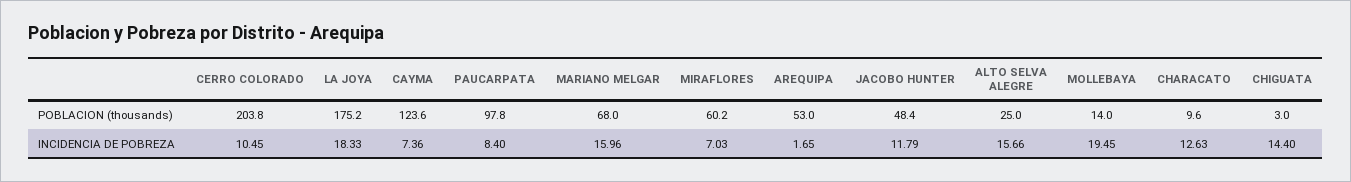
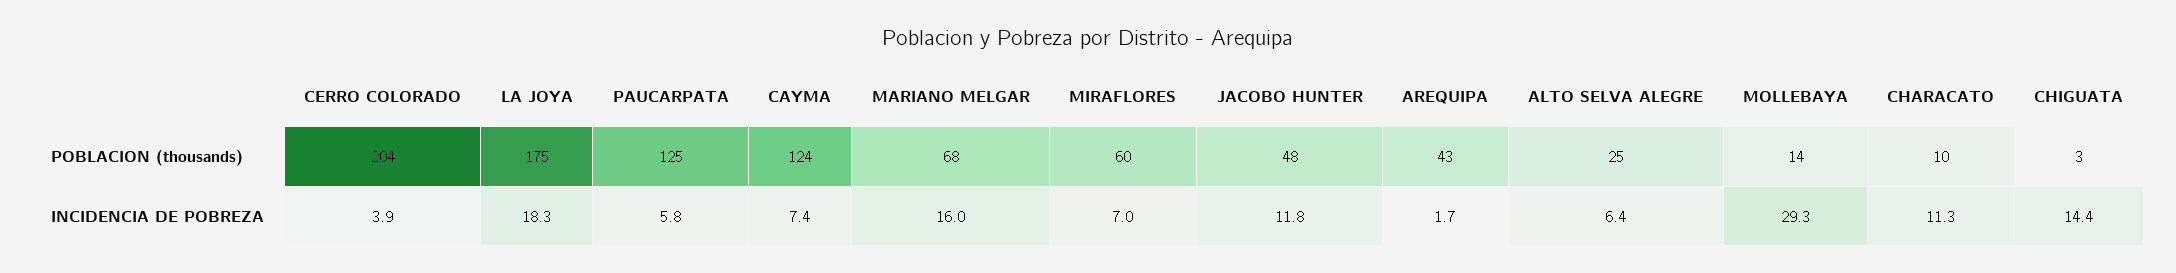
PAUCARPATA, POBLACION (thousands): 97.8 -> 125
AREQUIPA, POBLACION (thousands): 53 -> 43
CERRO COLORADO, INCIDENCIA DE POBREZA: 10.45 -> 3.9
PAUCARPATA, INCIDENCIA DE POBREZA: 8.4 -> 5.8
ALTO SELVA ALEGRE, INCIDENCIA DE POBREZA: 15.66 -> 6.4
MOLLEBAYA, INCIDENCIA DE POBREZA: 19.45 -> 29.3
CHARACATO, INCIDENCIA DE POBREZA: 12.63 -> 11.3

